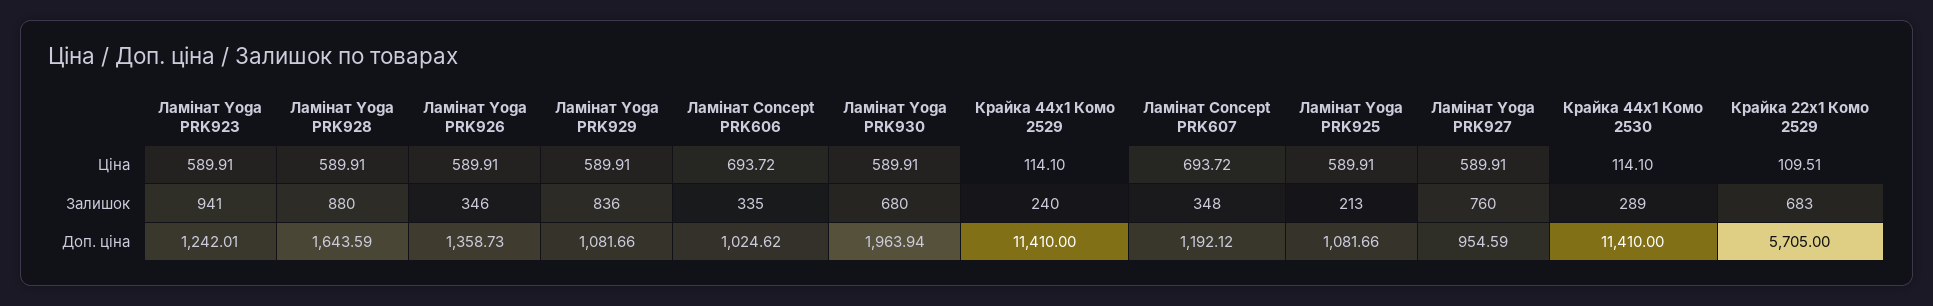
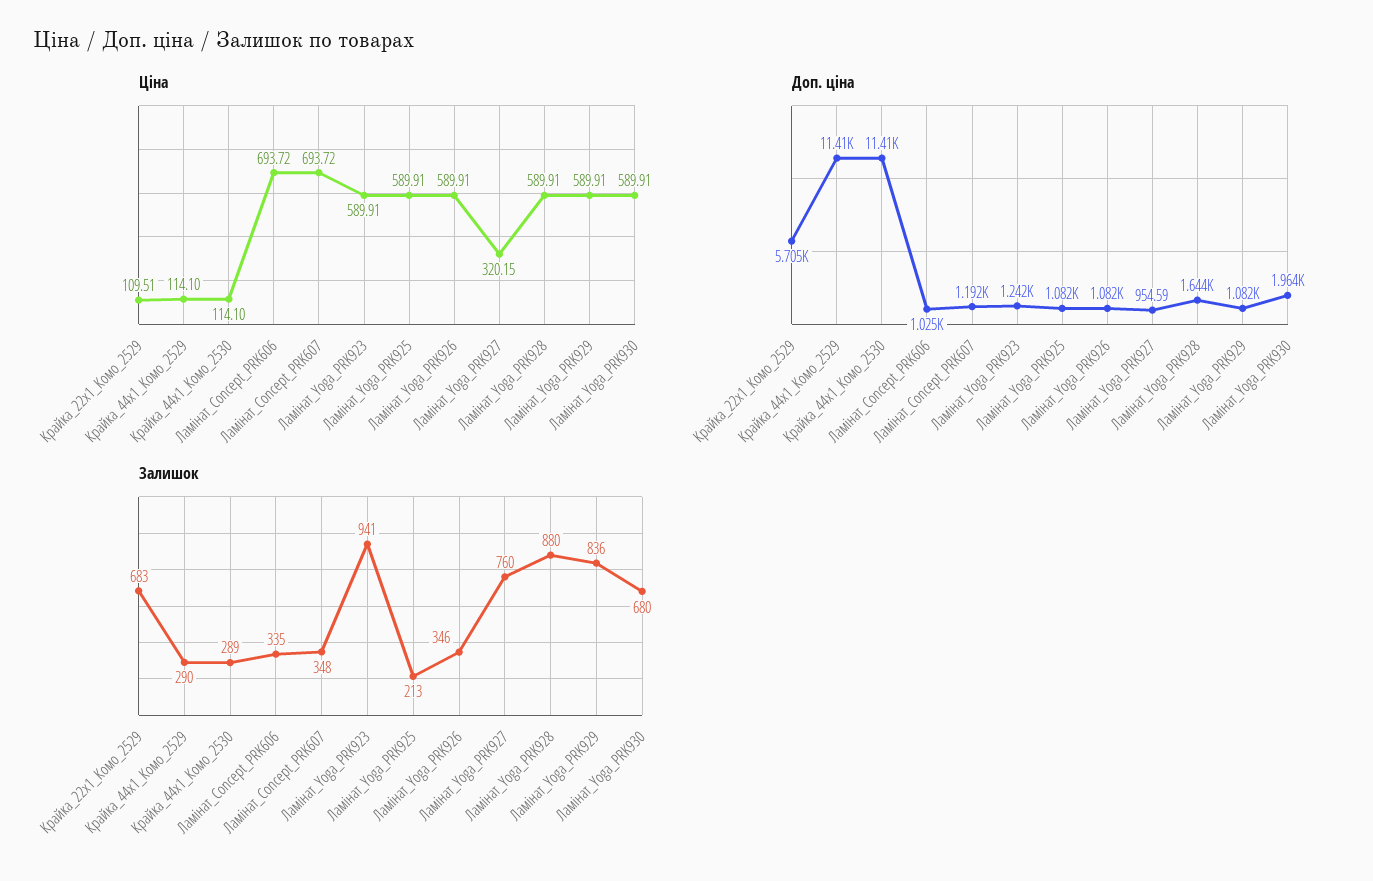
Ціна, Ламінат Yoga PRK927: 589.91 -> 320.15
Залишок, Крайка 44x1 Комо 2529: 240 -> 290
Доп. ціна, Ламінат Yoga PRK926: 1358.73 -> 1082

